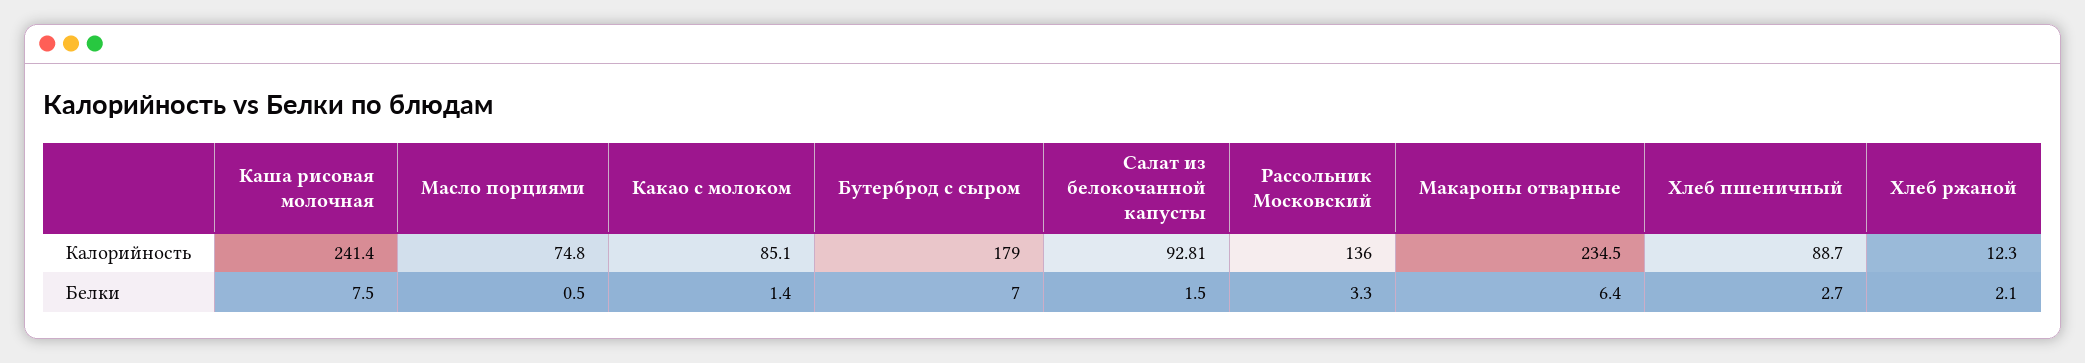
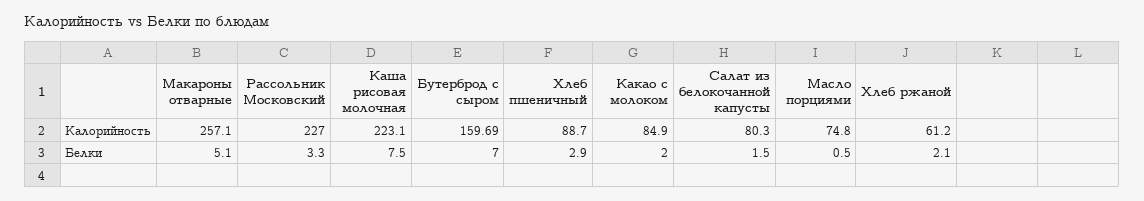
Каша рисовая молочная, Калорийность: 241.4 -> 223.1
Какао с молоком, Калорийность: 85.1 -> 84.9
Бутерброд с сыром, Калорийность: 179 -> 159.69
Салат из белокочанной капусты, Калорийность: 92.81 -> 80.3
Рассольник Московский, Калорийность: 136 -> 227
Макароны отварные, Калорийность: 234.5 -> 257.1
Хлеб ржаной, Калорийность: 12.3 -> 61.2
Какао с молоком, Белки: 1.4 -> 2
Макароны отварные, Белки: 6.4 -> 5.1
Хлеб пшеничный, Белки: 2.7 -> 2.9

